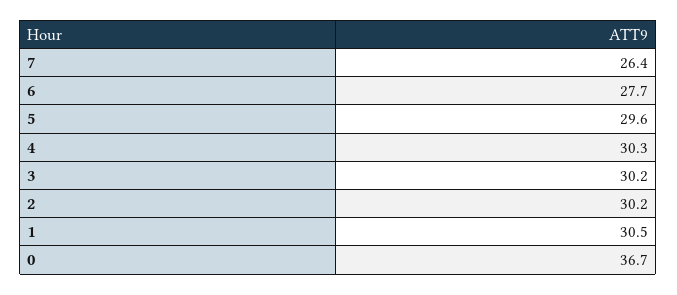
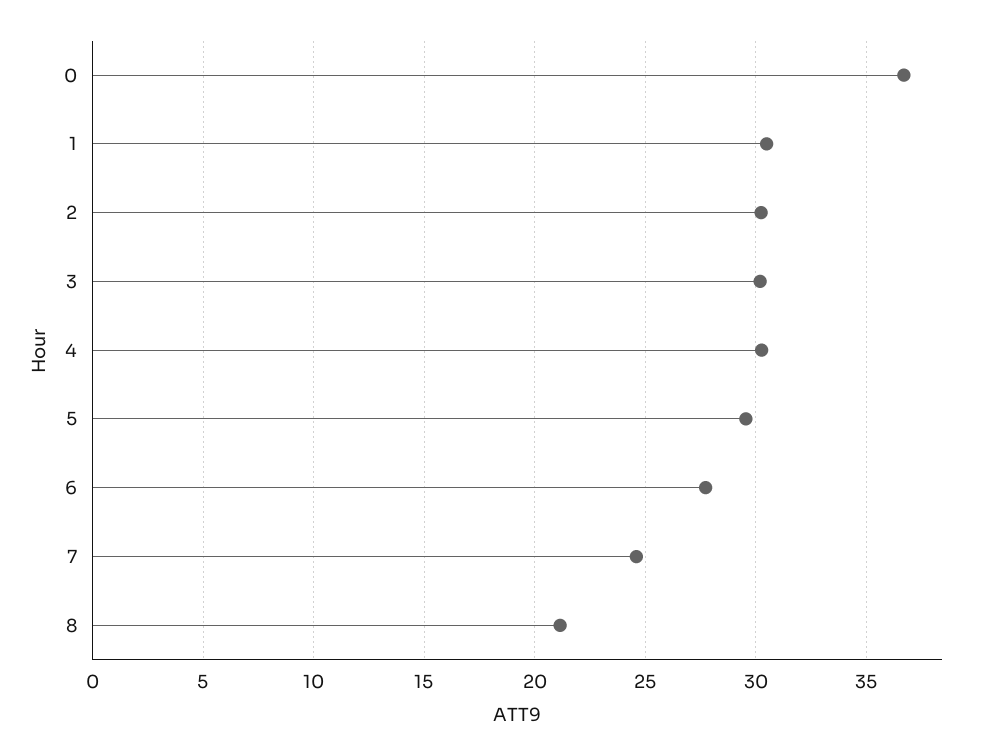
7: 26.4 -> 24.5
8: none -> 21

